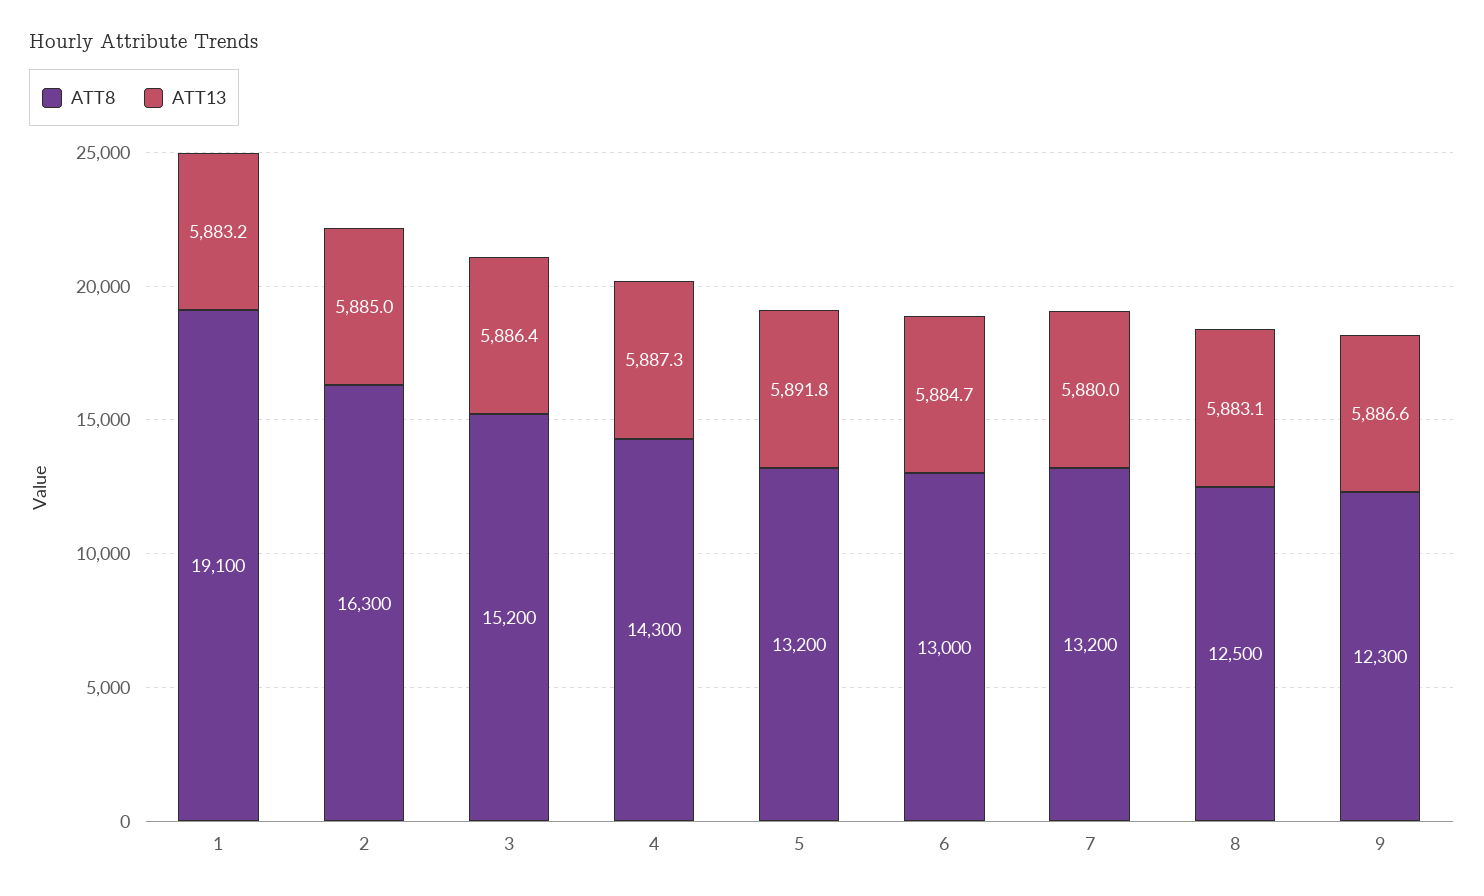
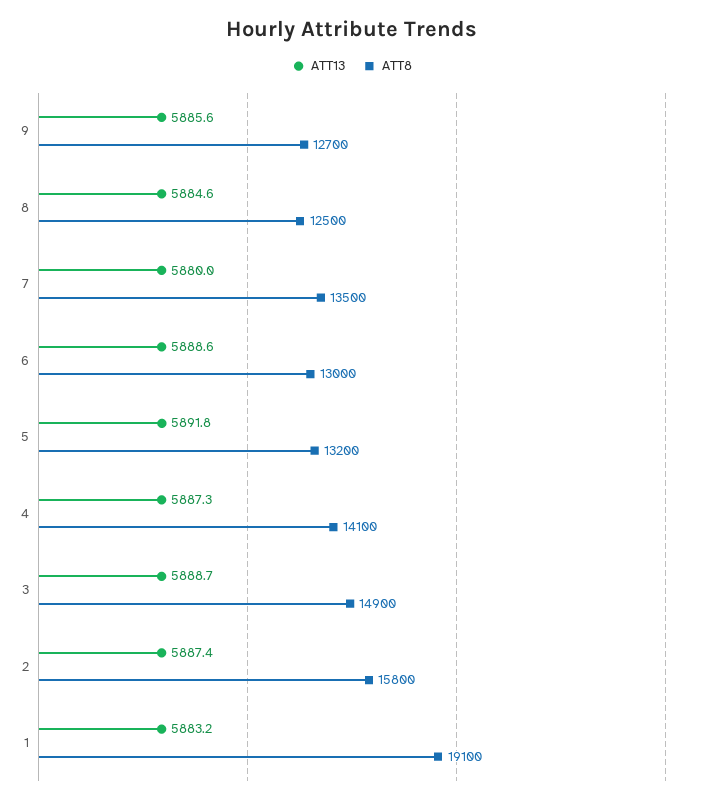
ATT8, 2: 16300 -> 15800
ATT13, 2: 5885 -> 5887.4
ATT8, 3: 15200 -> 14900
ATT13, 3: 5886.4 -> 5888.7
ATT8, 4: 14300 -> 14100
ATT13, 6: 5884.7 -> 5888.6
ATT8, 7: 13200 -> 13500
ATT13, 8: 5883.1 -> 5884.6
ATT8, 9: 12300 -> 12700
ATT13, 9: 5886.6 -> 5885.6

